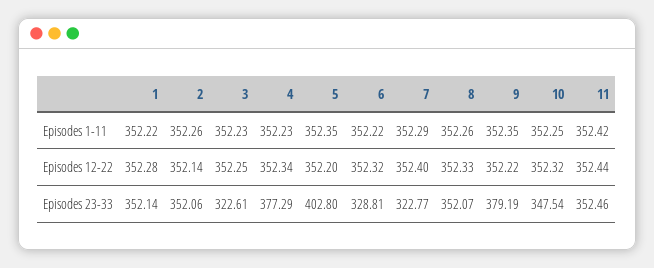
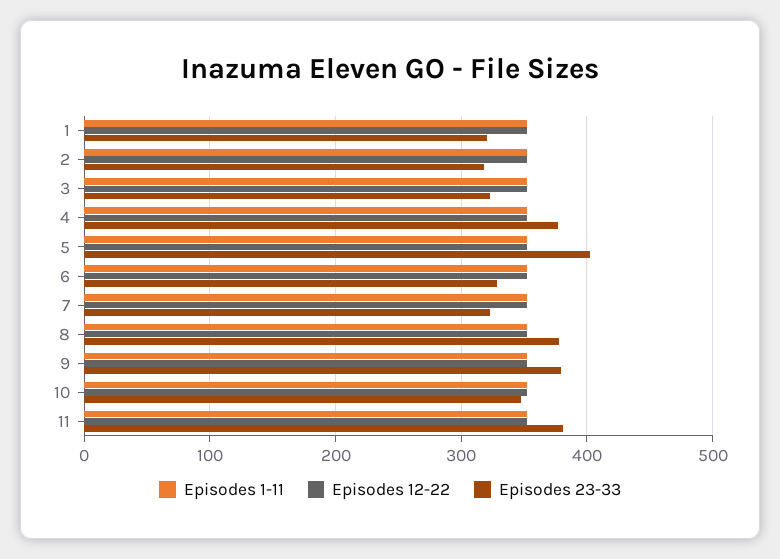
Episodes 23-33, 1: 352.14 -> 320
Episodes 23-33, 2: 352.06 -> 320
Episodes 23-33, 8: 352.07 -> 380
Episodes 23-33, 11: 352.46 -> 380

